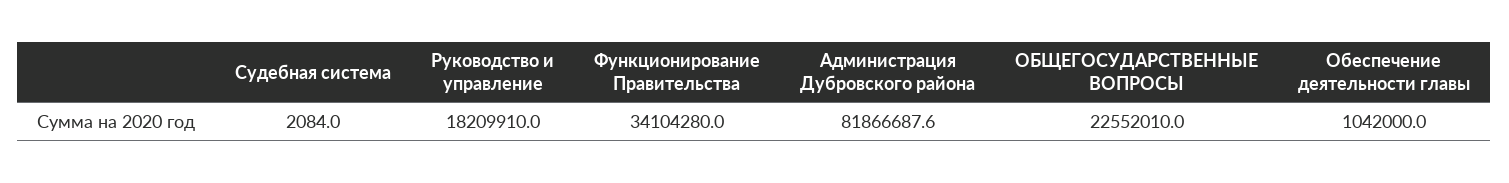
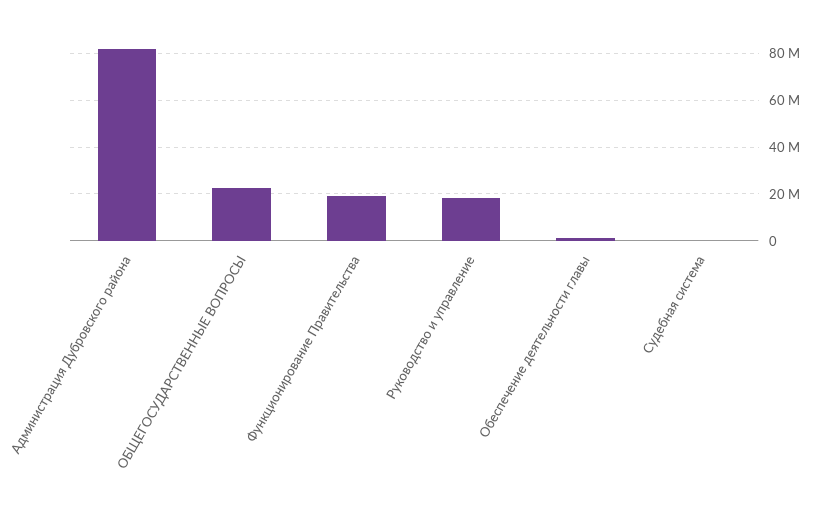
Функционирование Правительства: 34104280 -> 20000000

